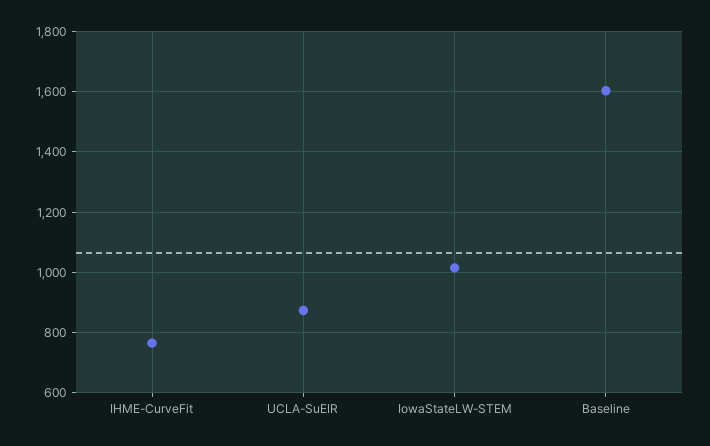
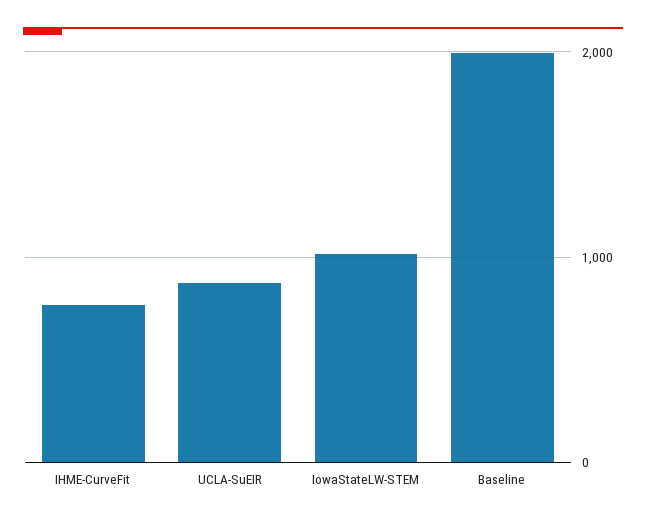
Baseline: 1600 -> 2000

